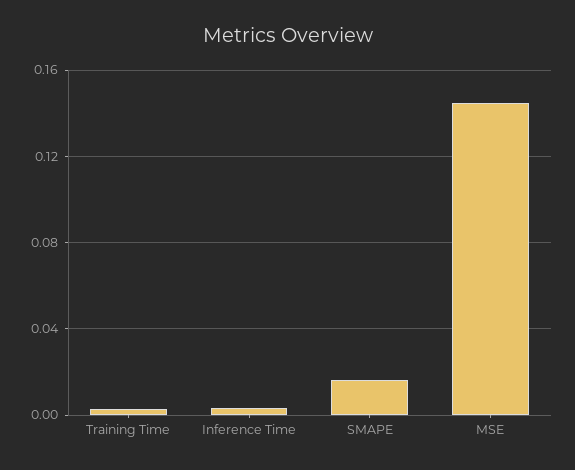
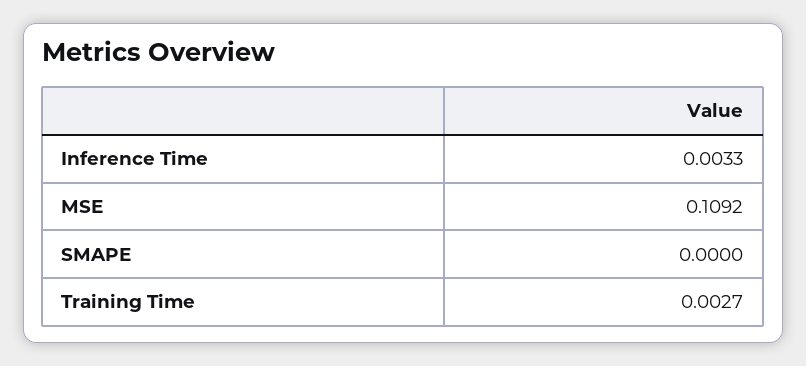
SMAPE: 0.015 -> 0
MSE: 0.145 -> 0.1092

